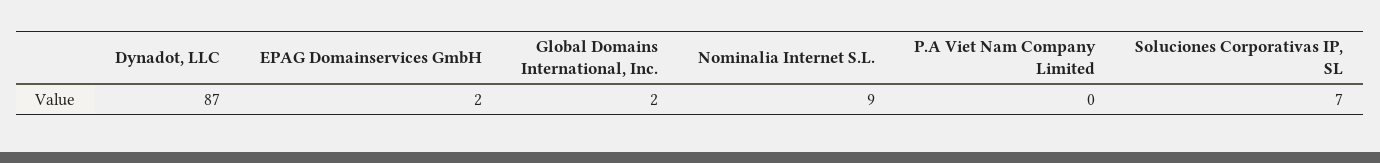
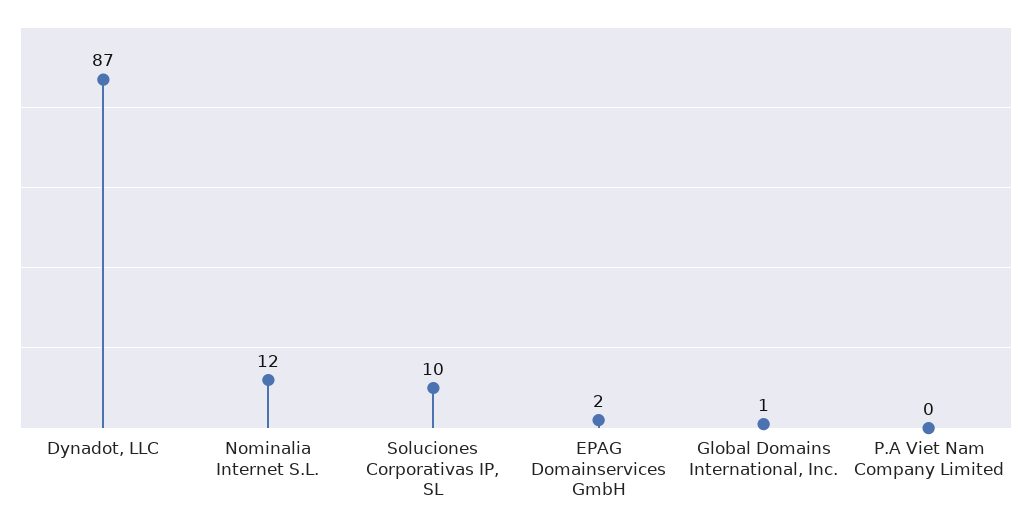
Global Domains International, Inc.: 2 -> 1
Nominalia Internet S.L.: 9 -> 12
Soluciones Corporativas IP, SL: 7 -> 10

